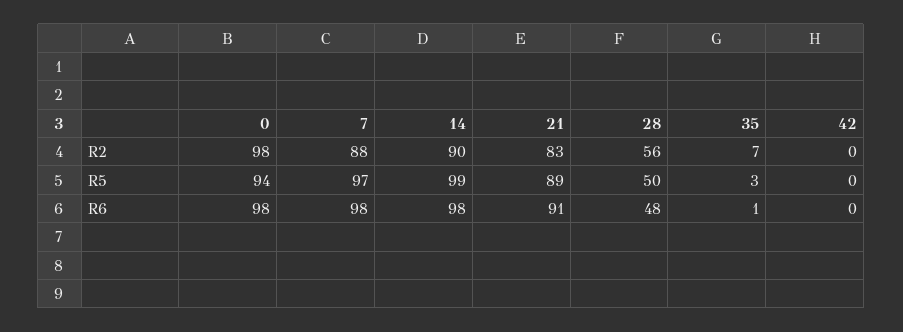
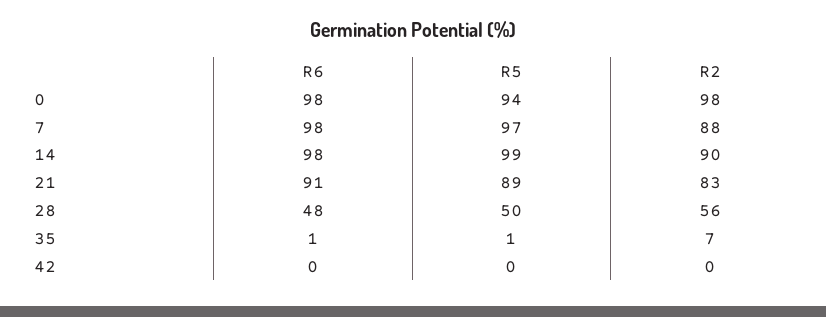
35, R5: 3 -> 1

